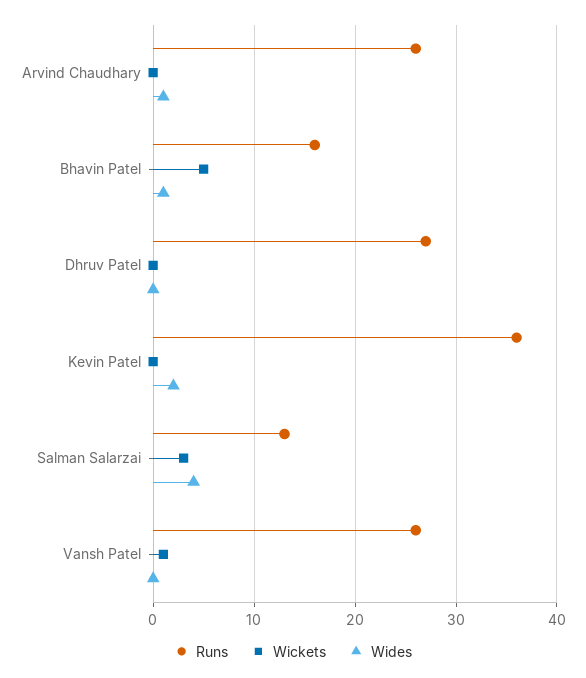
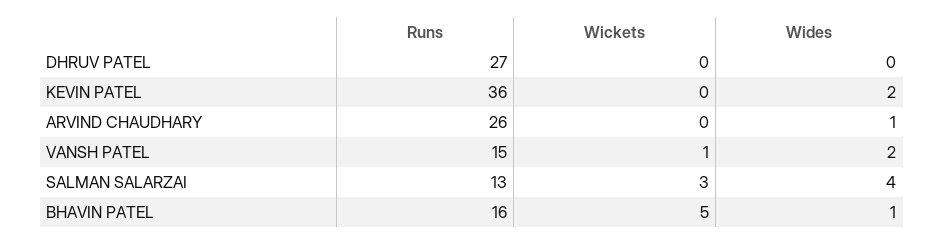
Runs, Vansh Patel: 26 -> 15
Wides, Vansh Patel: 0 -> 2

